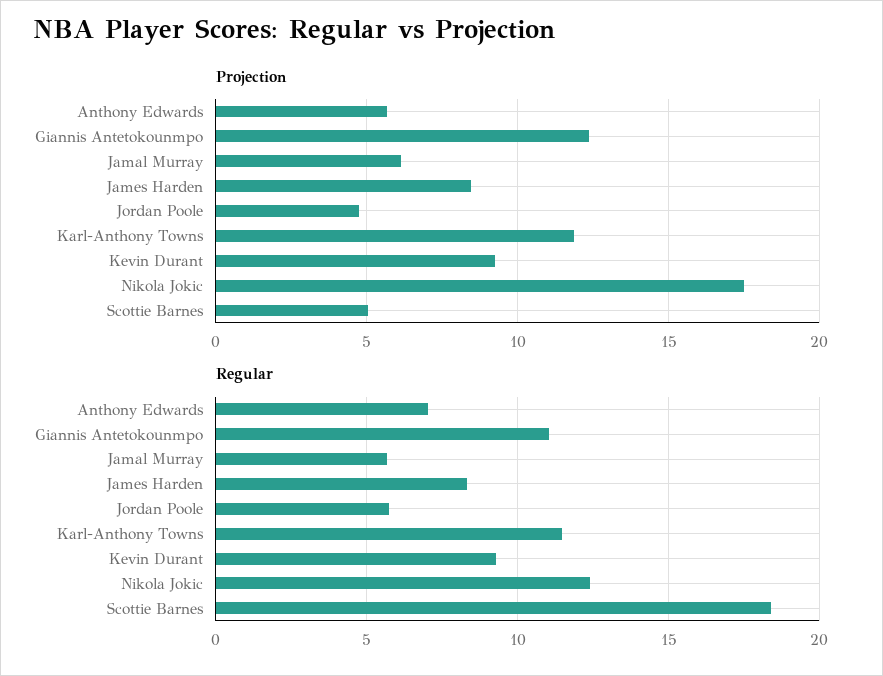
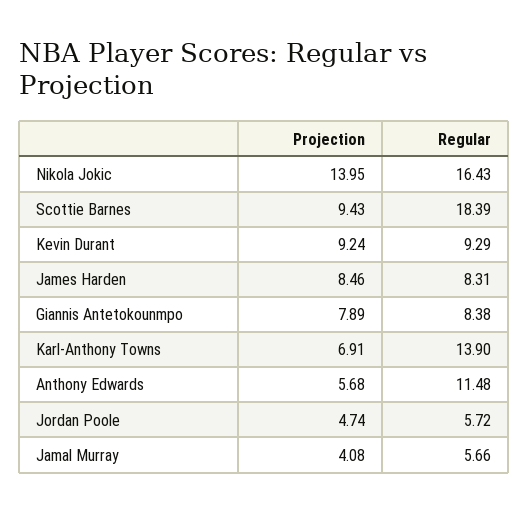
Projection, Giannis Antetokounmpo: 12.5 -> 7.89
Projection, Jamal Murray: 6 -> 4.08
Projection, Karl-Anthony Towns: 12 -> 6.91
Projection, Nikola Jokic: 17.5 -> 13.95
Projection, Scottie Barnes: 5 -> 9.43
Regular, Anthony Edwards: 7 -> 11.48
Regular, Giannis Antetokounmpo: 11 -> 8.38
Regular, Karl-Anthony Towns: 11.5 -> 13.9
Regular, Nikola Jokic: 12.5 -> 16.43

